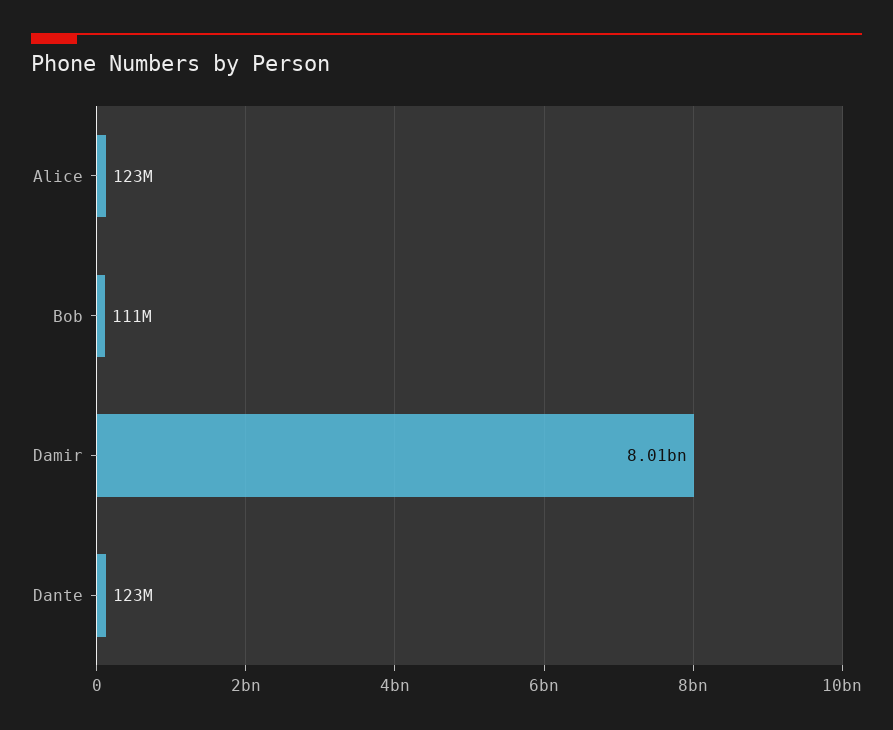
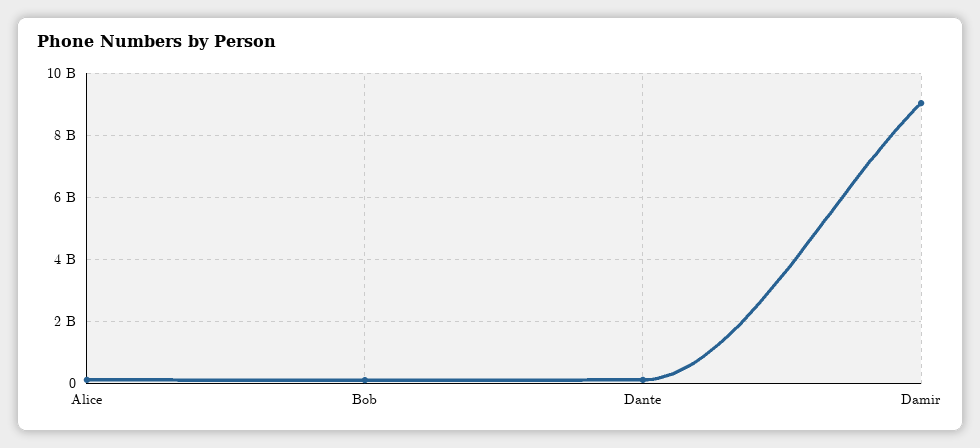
Damir: 8010000000 -> 9000000000

